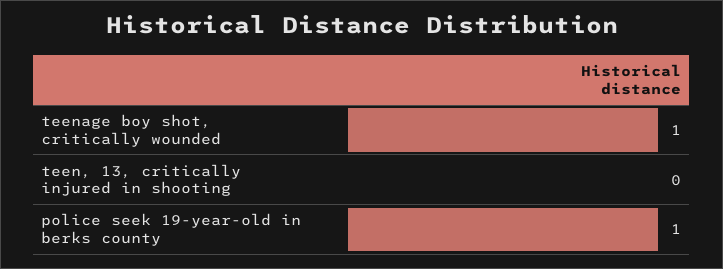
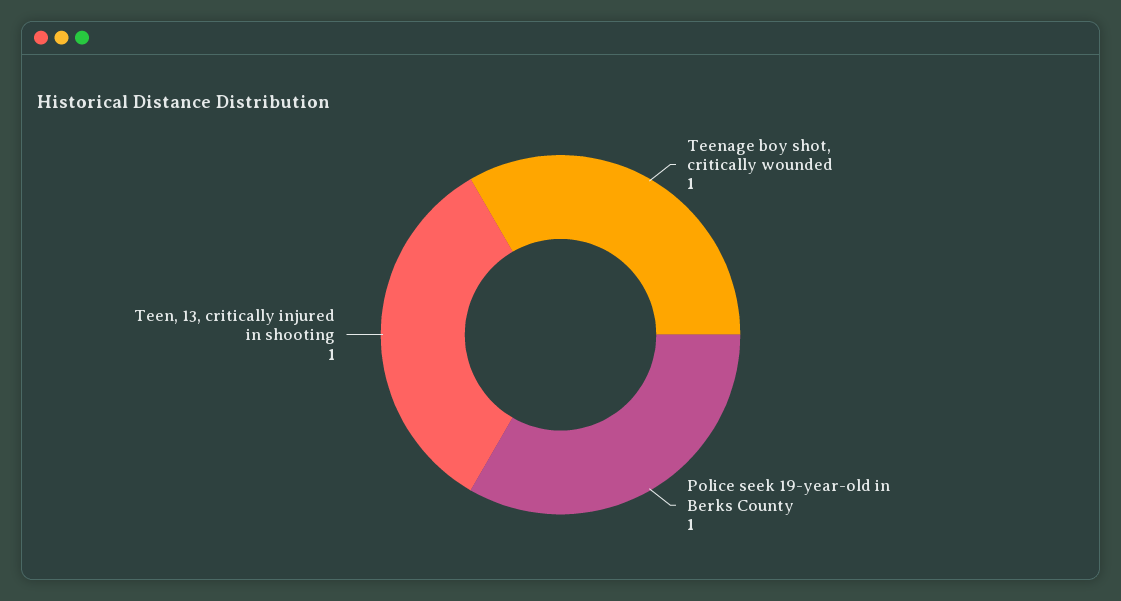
teen, 13, critically injured in shooting: 0 -> 1

